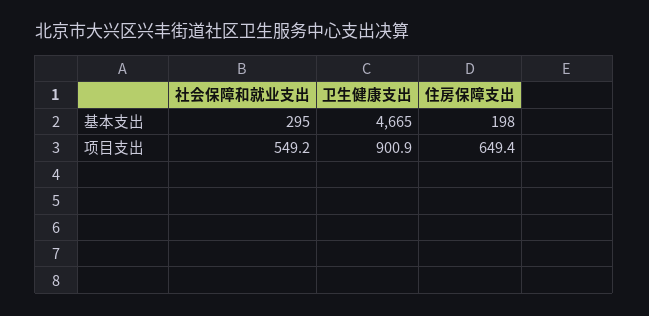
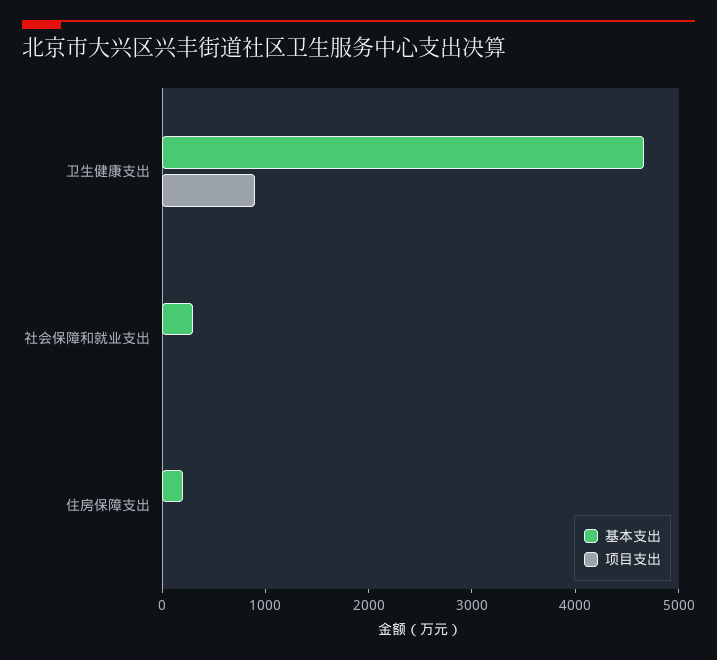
项目支出, 社会保障和就业支出: 549.2 -> 0
项目支出, 住房保障支出: 649.4 -> 0

